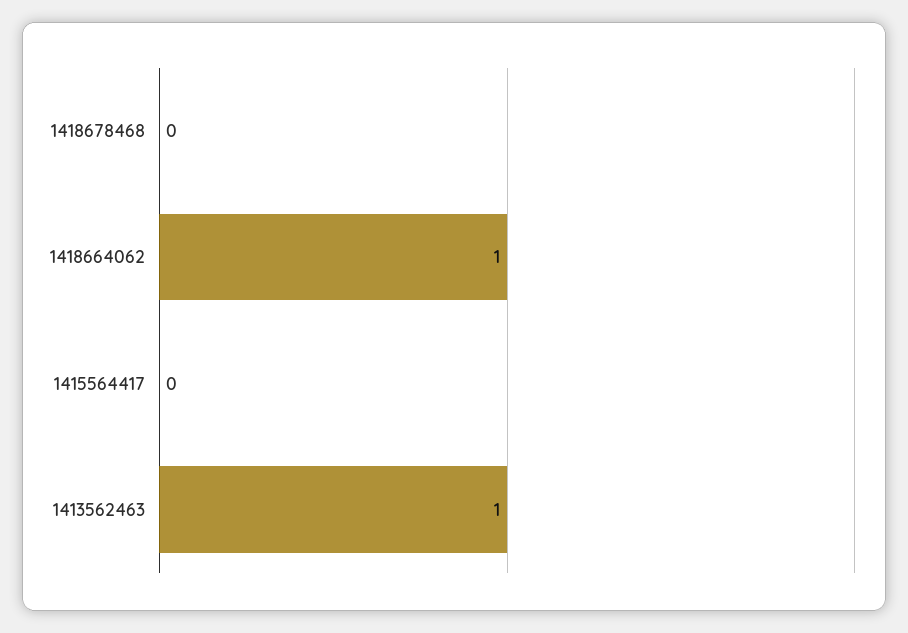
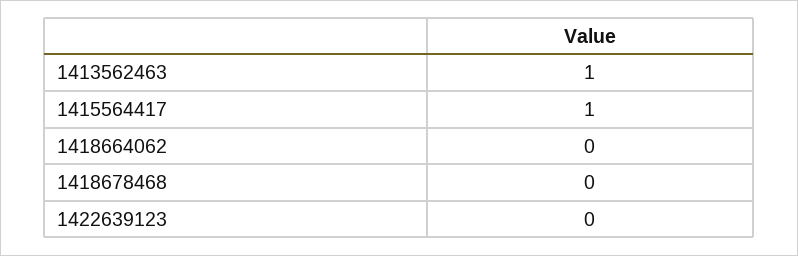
1418664062: 1 -> 0
1415564417: 0 -> 1
1422639123: none -> 0

